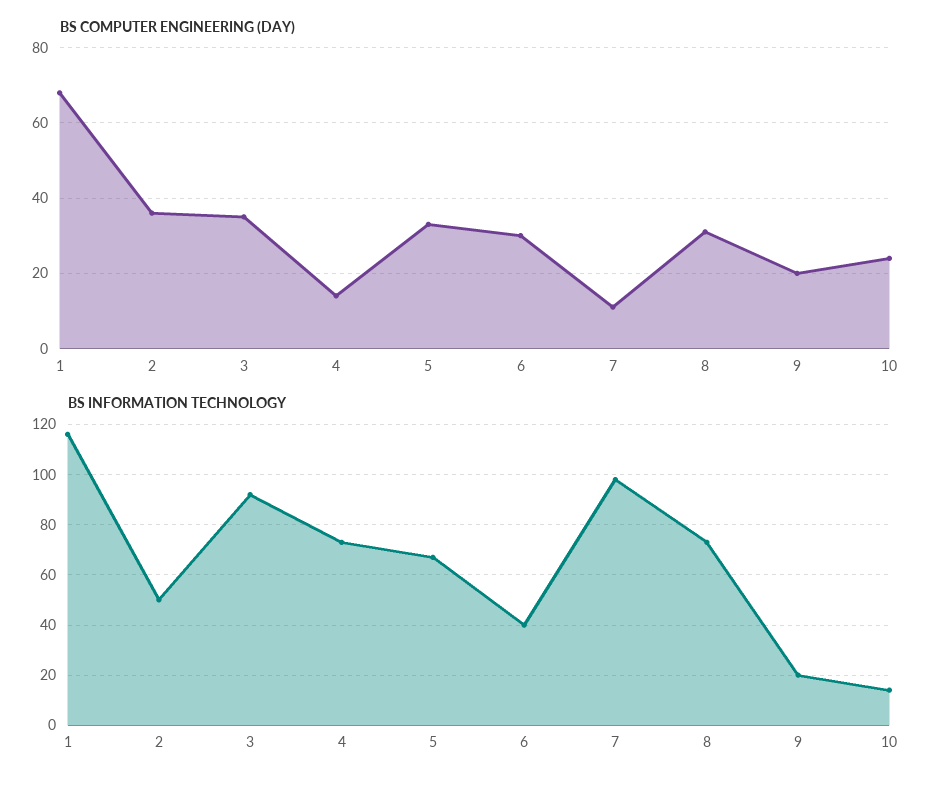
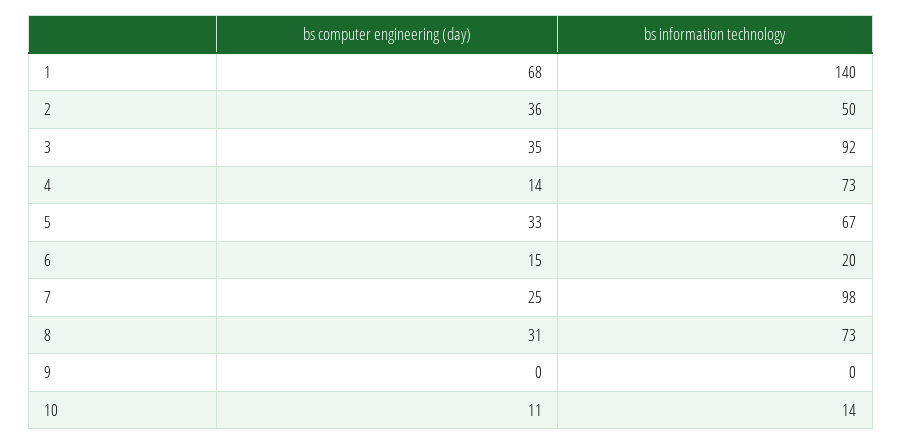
BS COMPUTER ENGINEERING (DAY), 6: 30 -> 15
BS COMPUTER ENGINEERING (DAY), 7: 10 -> 25
BS COMPUTER ENGINEERING (DAY), 9: 20 -> 0
BS COMPUTER ENGINEERING (DAY), 10: 25 -> 11
BS INFORMATION TECHNOLOGY, 1: 115 -> 140
BS INFORMATION TECHNOLOGY, 6: 40 -> 20
BS INFORMATION TECHNOLOGY, 9: 20 -> 0

